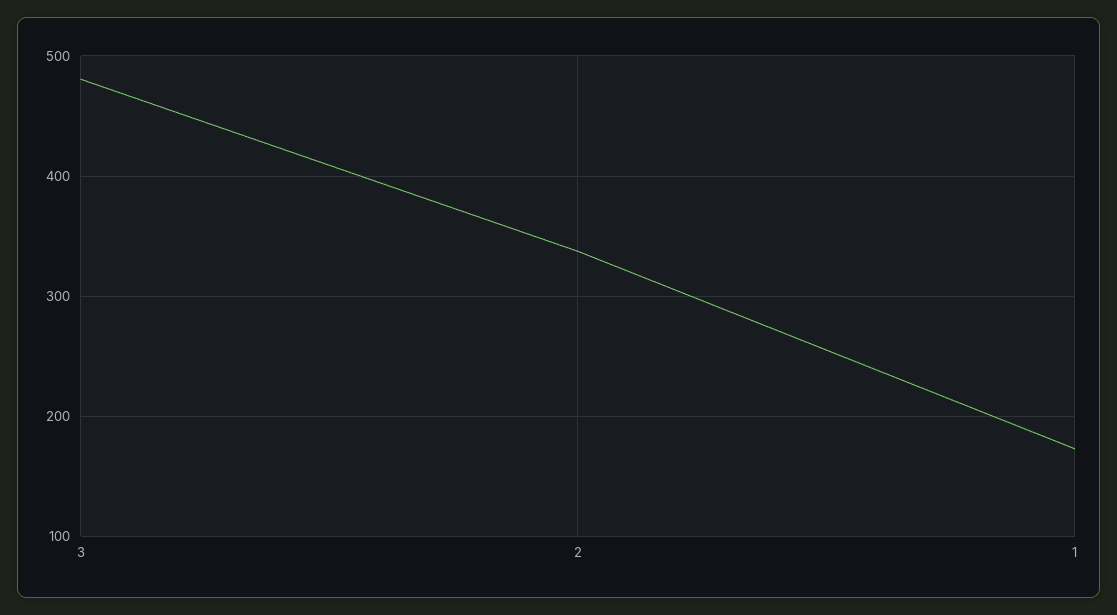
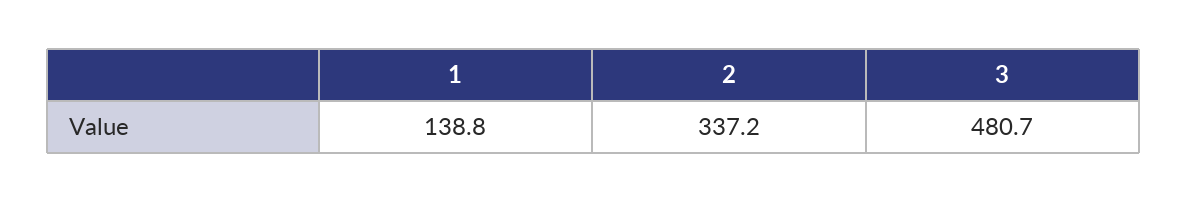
1: 170 -> 138.8

